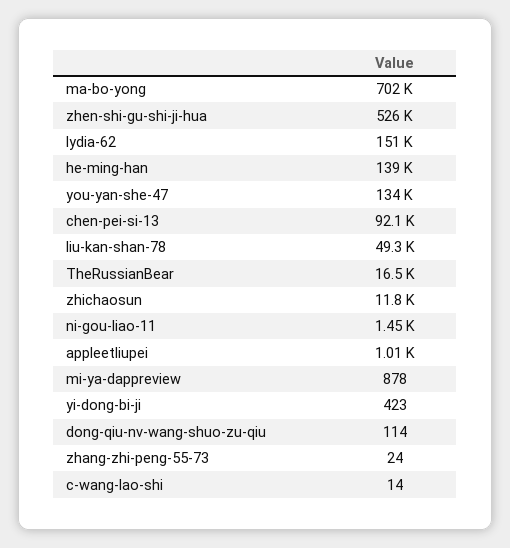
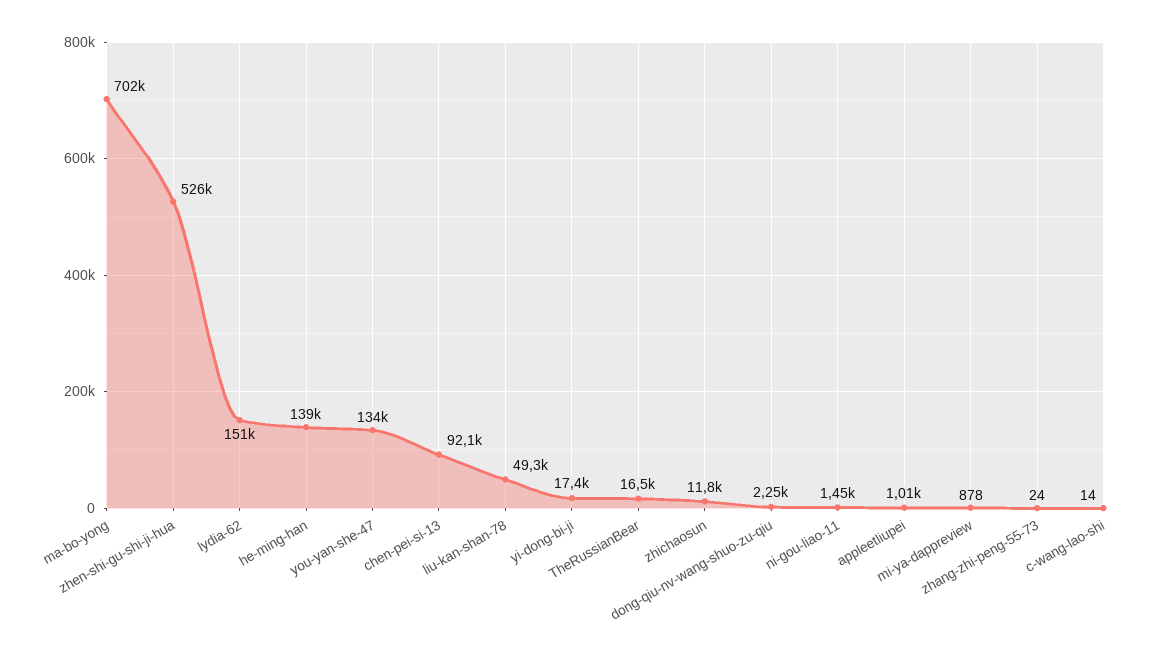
yi-dong-bi-ji: 423 -> 17400
dong-qiu-nv-wang-shuo-zu-qiu: 114 -> 2250

